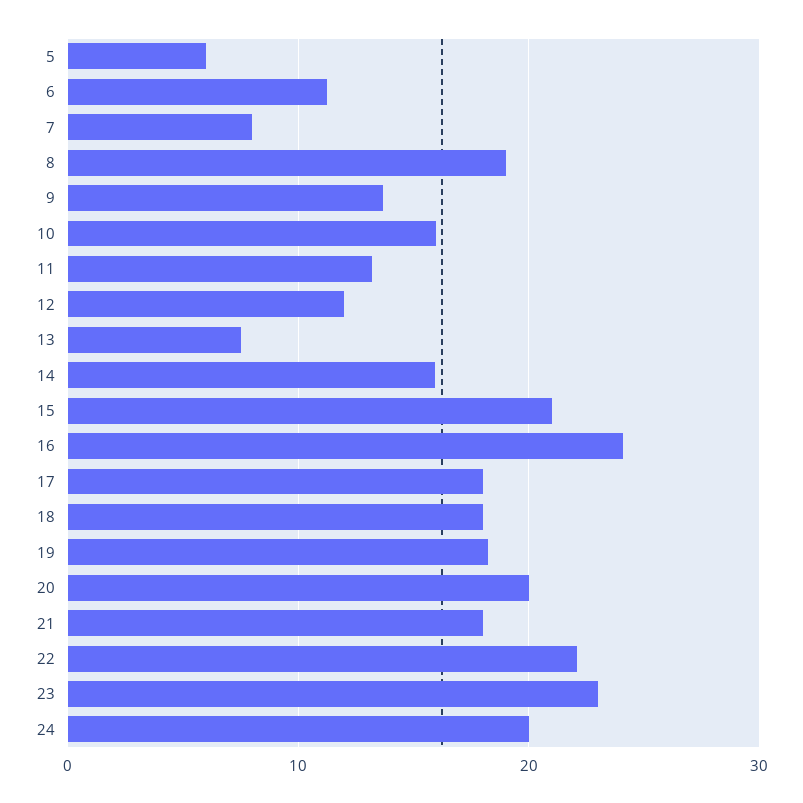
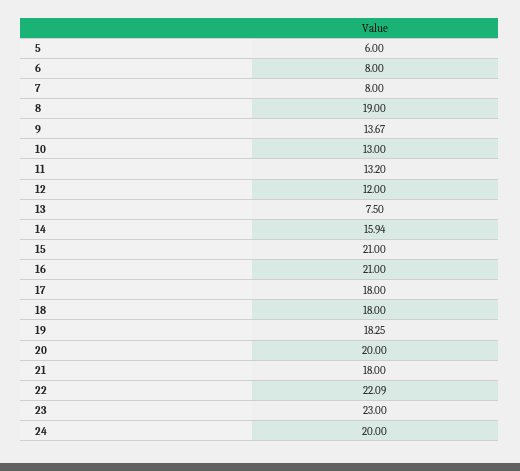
6: 11 -> 8
10: 16 -> 13
16: 24 -> 21

